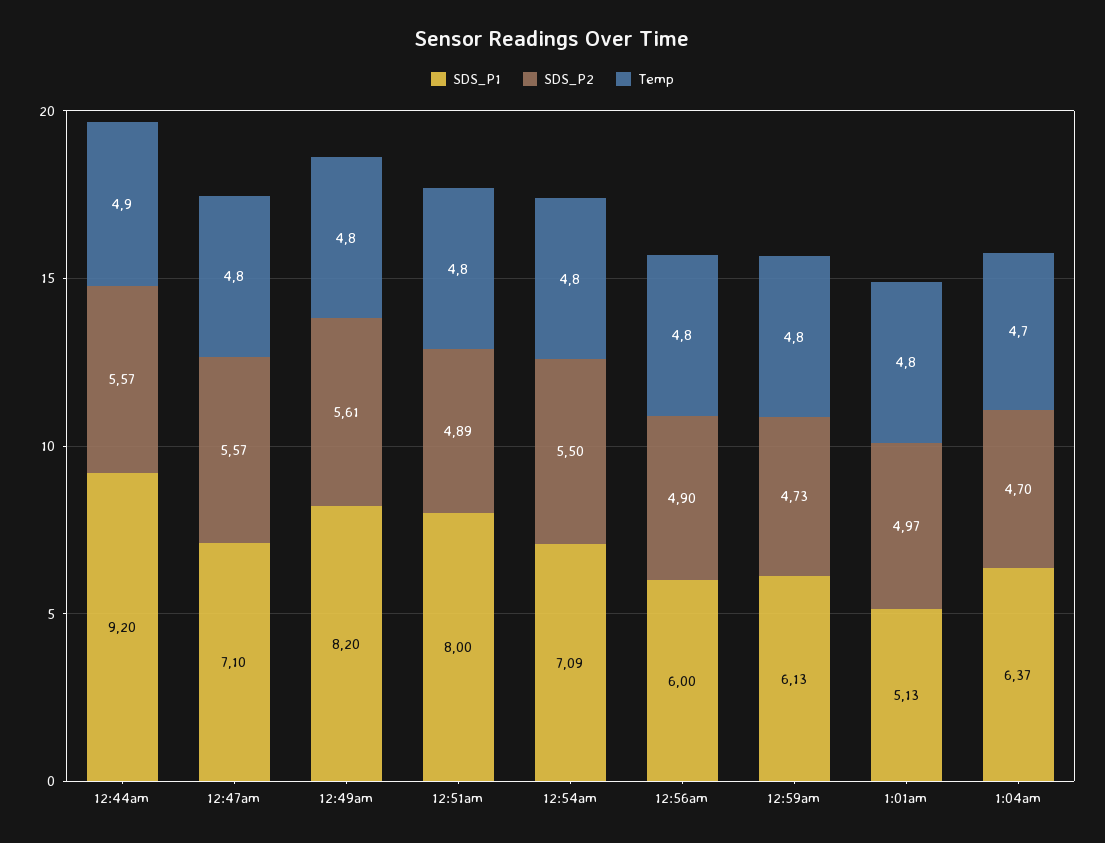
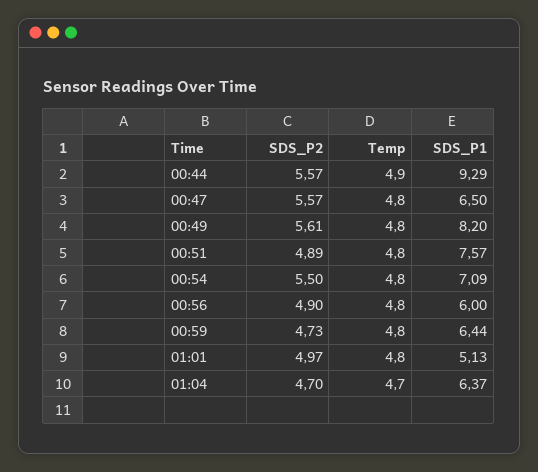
SDS_P1, 12:44am: 9.2 -> 9.29
SDS_P1, 12:47am: 7.1 -> 6.5
SDS_P1, 12:51am: 8 -> 7.57
SDS_P1, 12:59am: 6.13 -> 6.44

